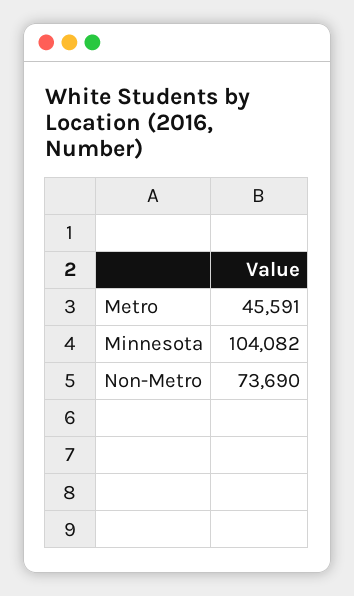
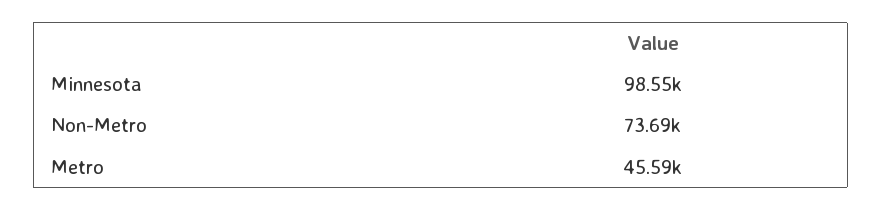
Minnesota: 104082 -> 98550

